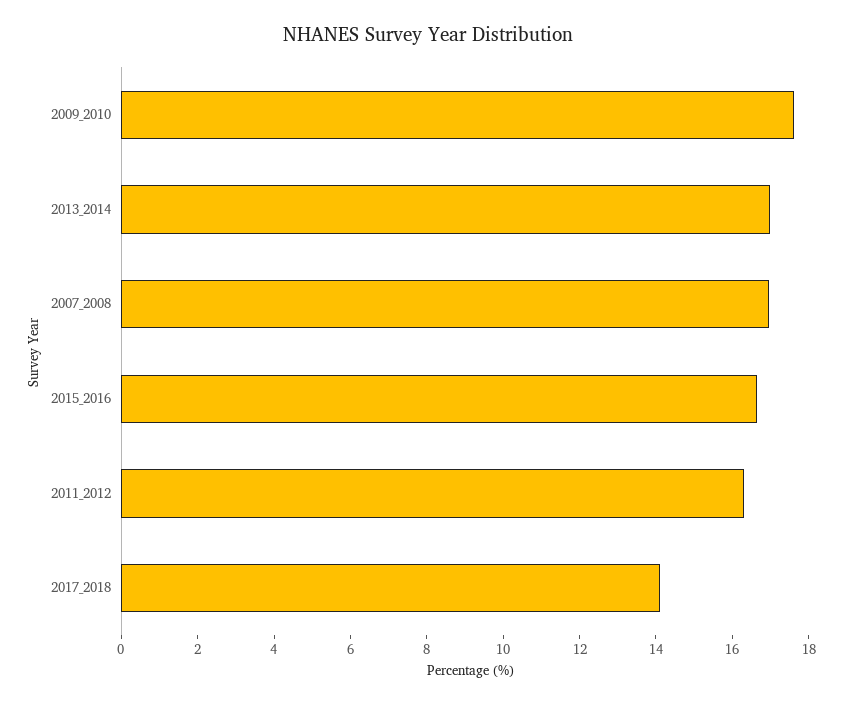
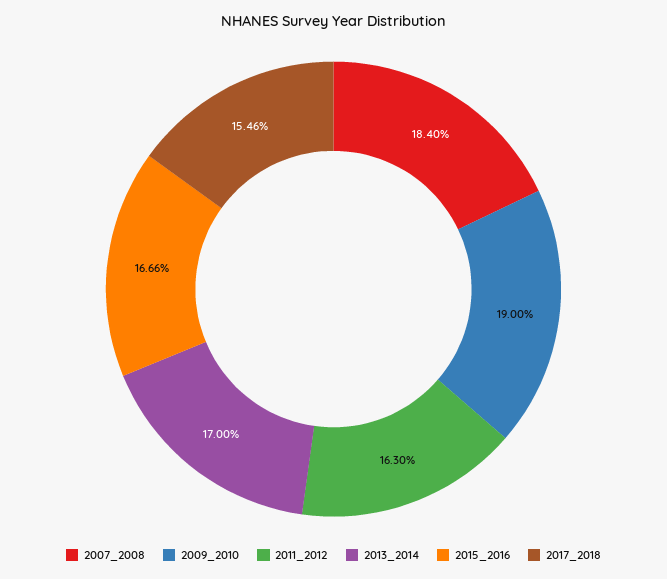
2009_2010: 17.5 -> 19
2007_2008: 17 -> 18.4
2017_2018: 14 -> 15.46

